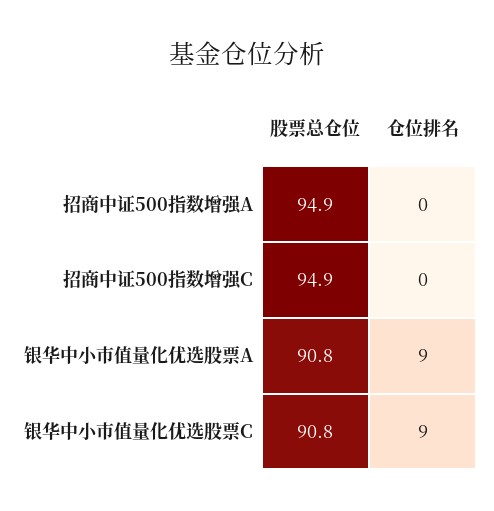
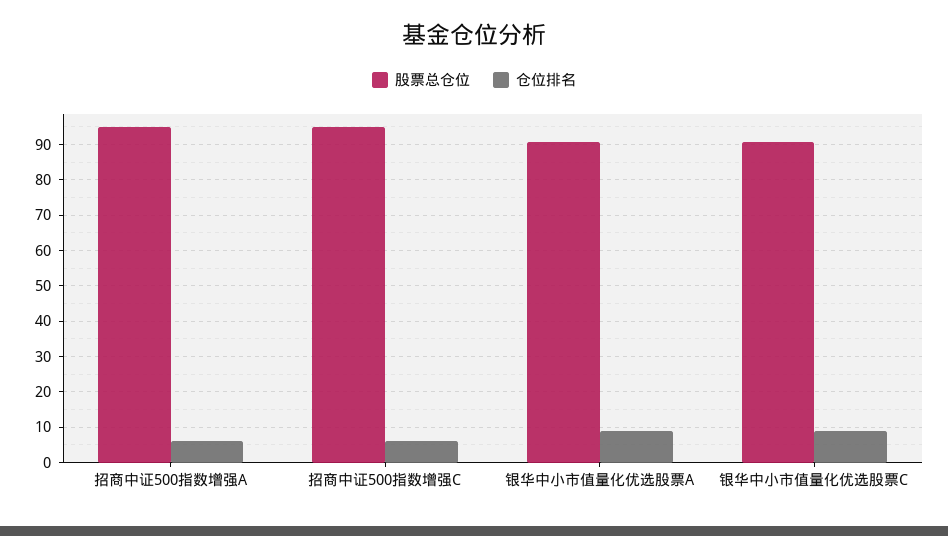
仓位排名, 招商中证500指数增强A: 0 -> 6
仓位排名, 招商中证500指数增强C: 0 -> 6

